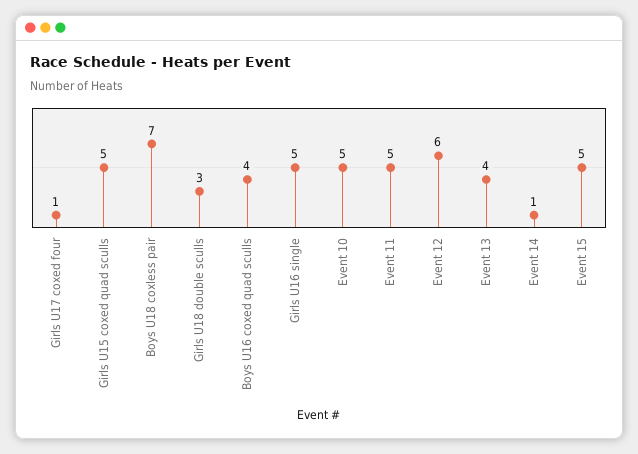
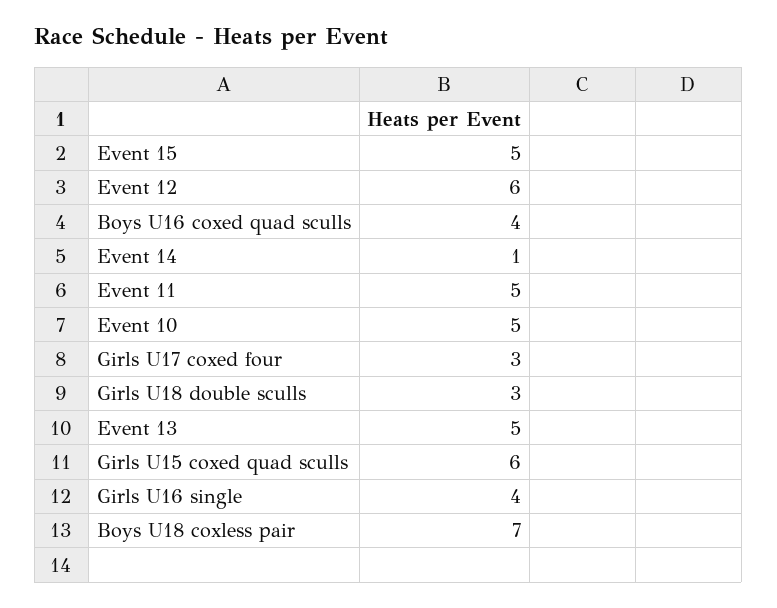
Girls U17 coxed four: 1 -> 3
Girls U15 coxed quad sculls: 5 -> 6
Girls U16 single: 5 -> 4
Event 13: 4 -> 5

